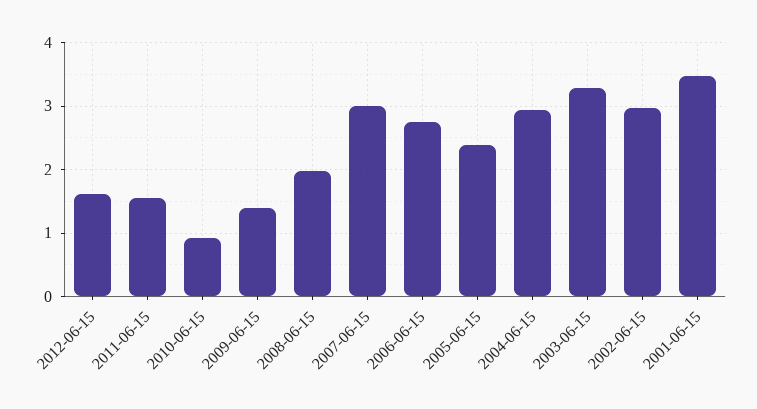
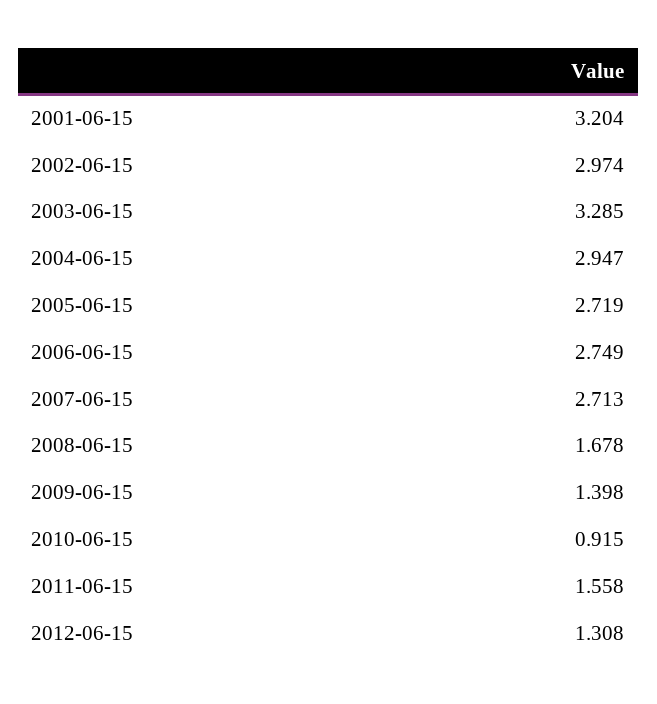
2012-06-15: 1.6 -> 1.308
2008-06-15: 2 -> 1.678
2007-06-15: 3 -> 2.713
2005-06-15: 2.4 -> 2.719
2001-06-15: 3.5 -> 3.204

